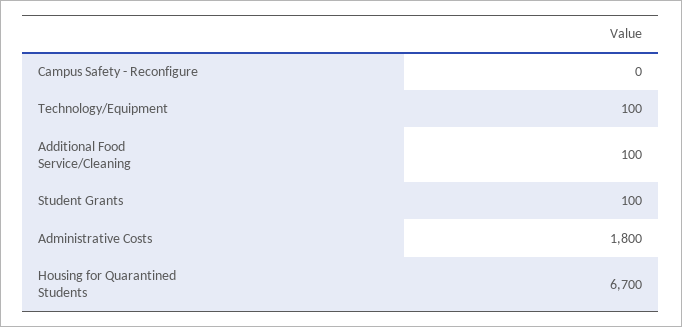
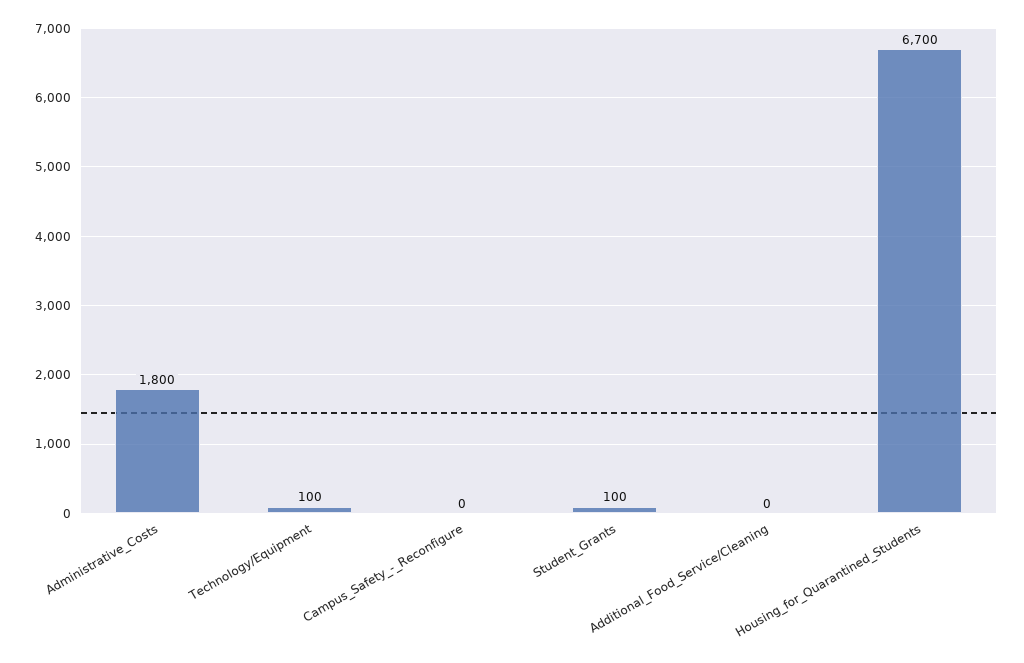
Additional Food Service/Cleaning: 100 -> 0

